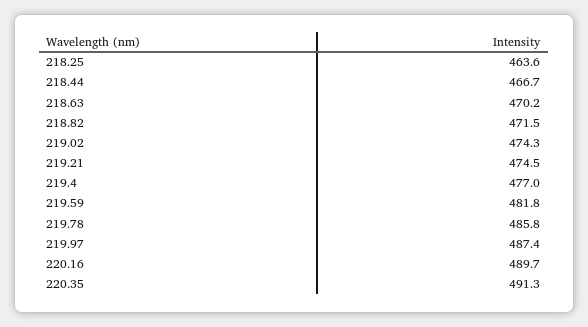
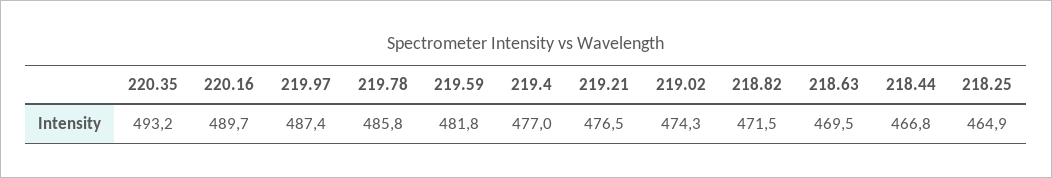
218.25: 463.6 -> 464.9
218.44: 466.7 -> 466.8
218.63: 470.2 -> 469.5
219.21: 474.5 -> 476.5
220.35: 491.3 -> 493.2

